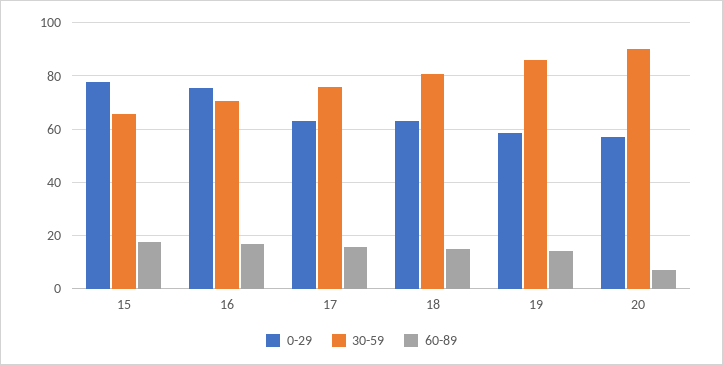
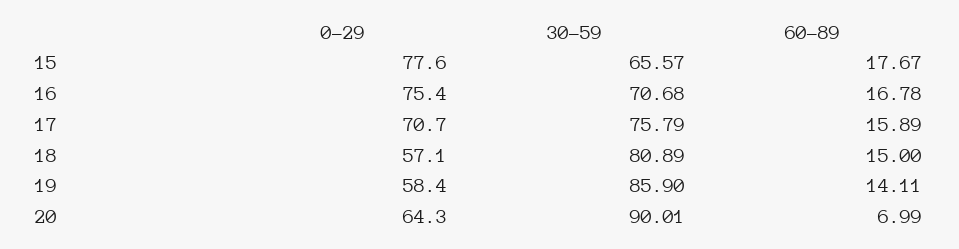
0-29, 17: 62.5 -> 70.7
0-29, 18: 62.5 -> 57.1
0-29, 20: 57.5 -> 64.3

